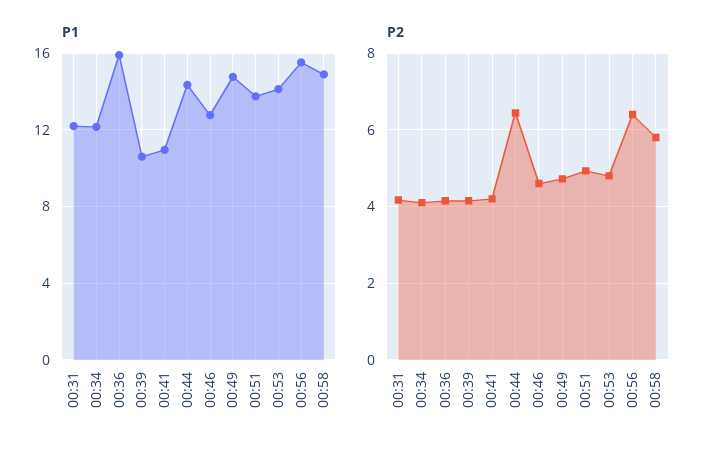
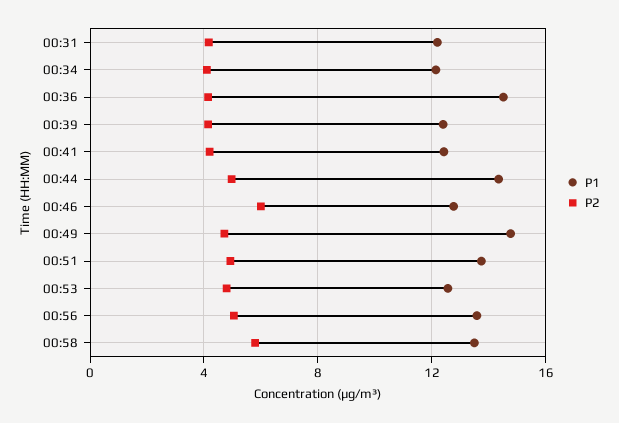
P1, 00:36: 16 -> 14.5
P1, 00:39: 10.5 -> 12.5
P1, 00:41: 11 -> 12.5
P1, 00:53: 14 -> 12.5
P1, 00:56: 15.5 -> 13.5
P1, 00:58: 15 -> 13.5
P2, 00:44: 6.4 -> 5
P2, 00:46: 4.6 -> 6
P2, 00:56: 6.4 -> 5

